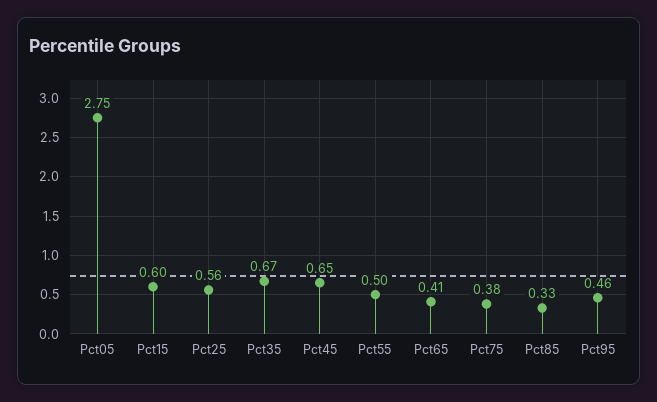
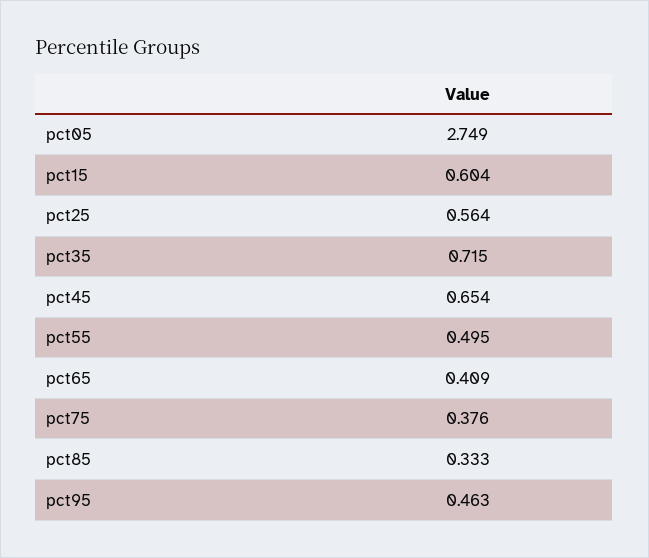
Pct35: 0.67 -> 0.715

